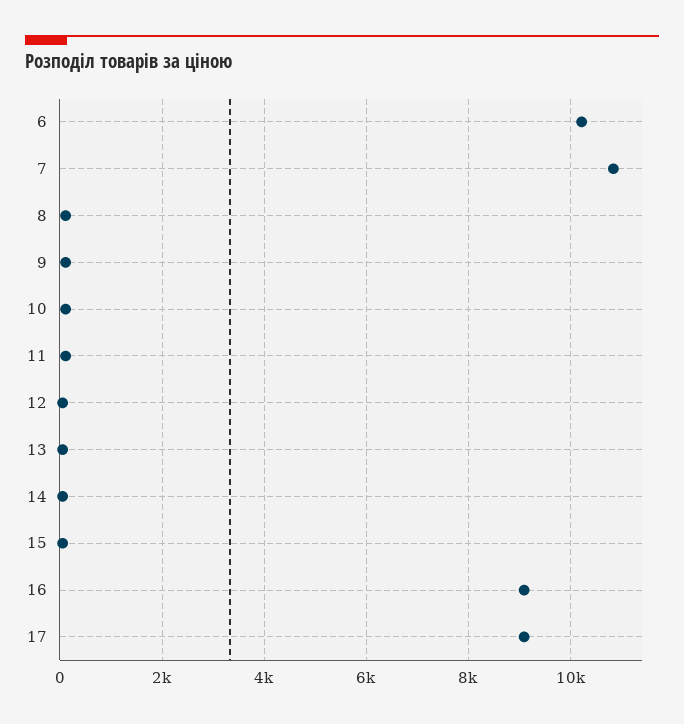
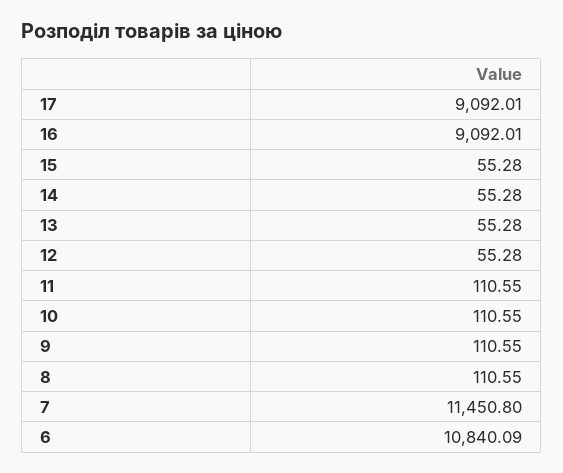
6: 10200 -> 10840.09
7: 10800 -> 11450.8

